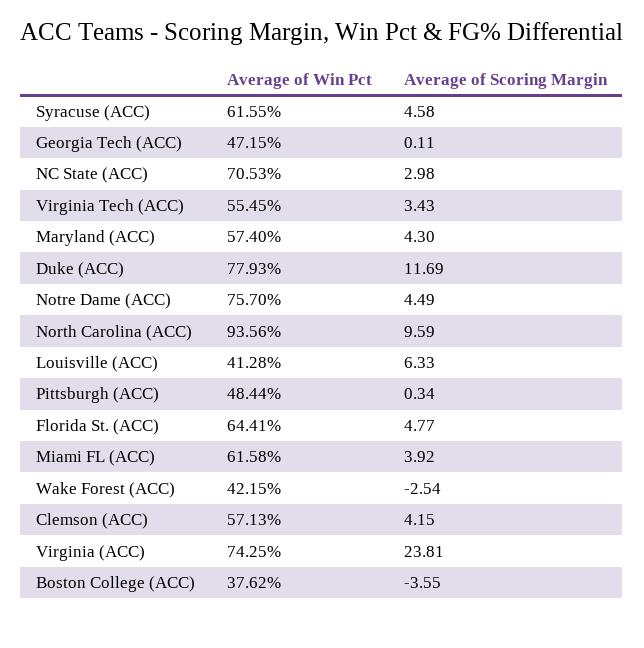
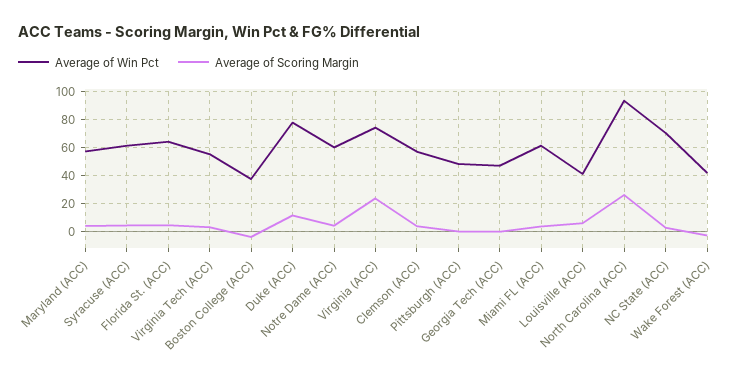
Average of Win Pct, Notre Dame (ACC): 75.7 -> 60
Average of Scoring Margin, North Carolina (ACC): 9.59 -> 25

